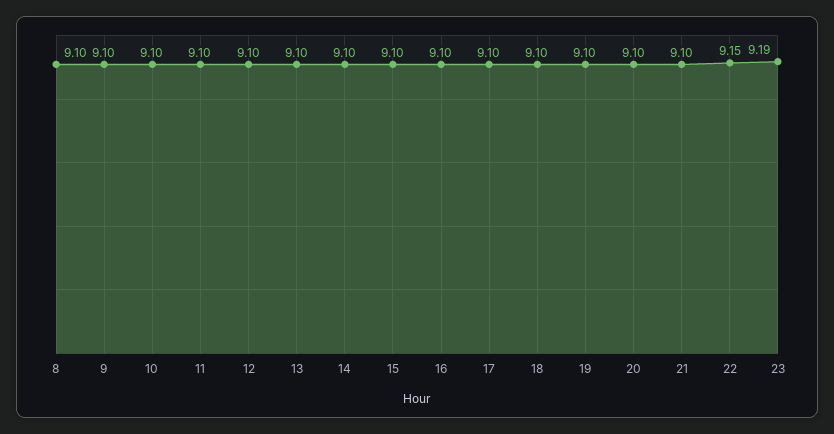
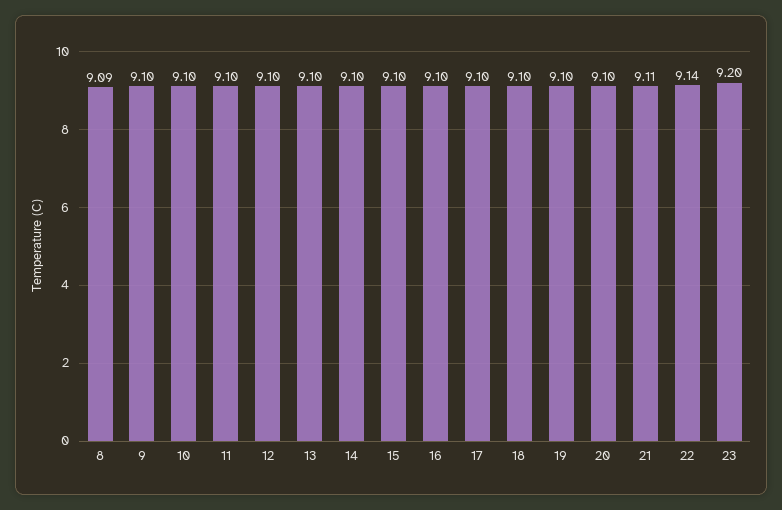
8: 9.1 -> 9.09
21: 9.1 -> 9.11
22: 9.15 -> 9.14
23: 9.19 -> 9.2

